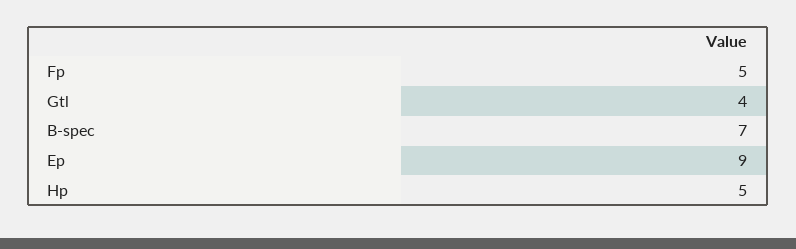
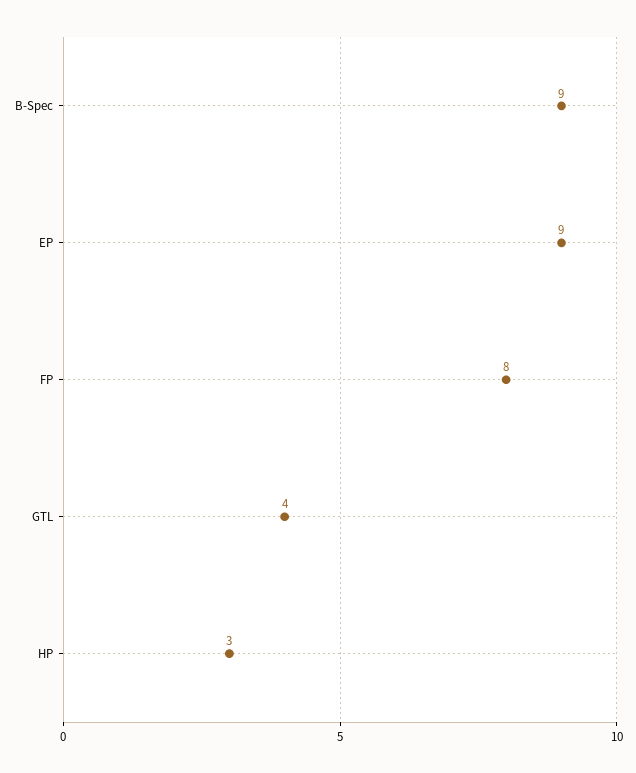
Fp: 5 -> 8
B-spec: 7 -> 9
Hp: 5 -> 3

